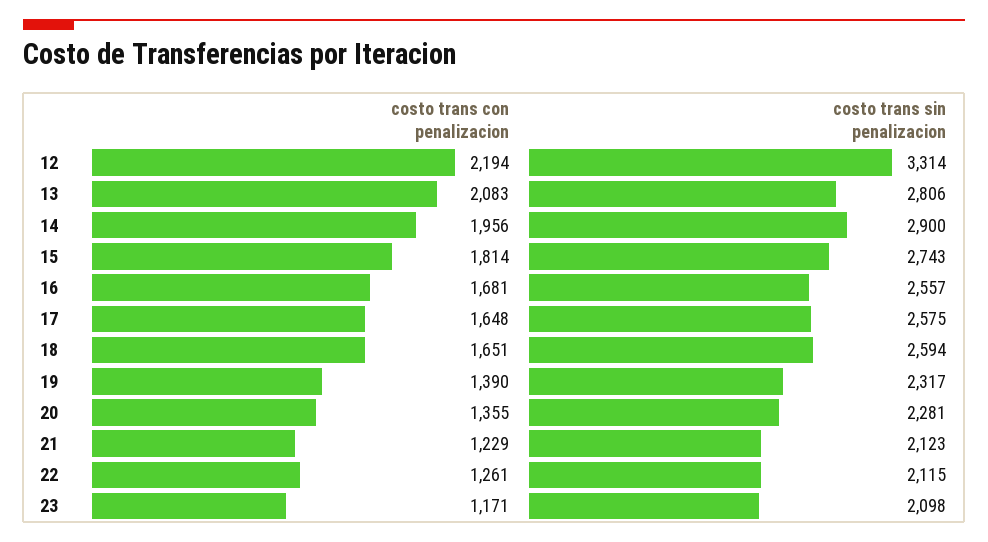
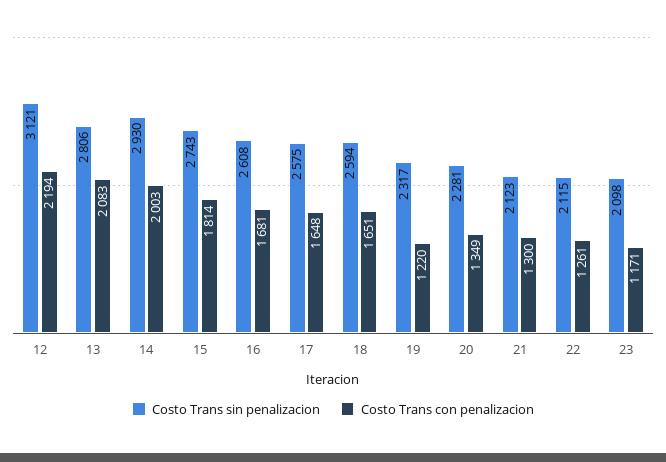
costo trans sin penalizacion, 12: 3314 -> 3121
costo trans con penalizacion, 14: 1956 -> 2003
costo trans sin penalizacion, 14: 2900 -> 2930
costo trans sin penalizacion, 16: 2557 -> 2608
costo trans con penalizacion, 19: 1390 -> 1220
costo trans con penalizacion, 20: 1355 -> 1349
costo trans con penalizacion, 21: 1229 -> 1300

